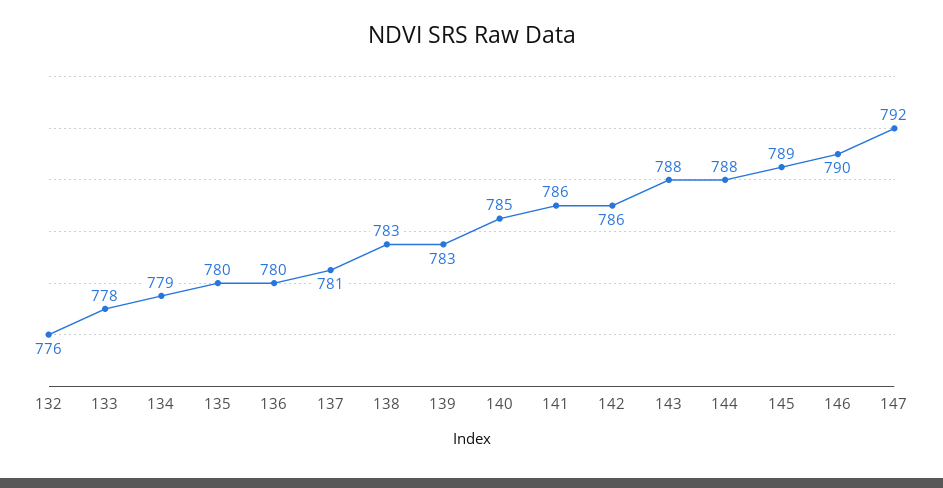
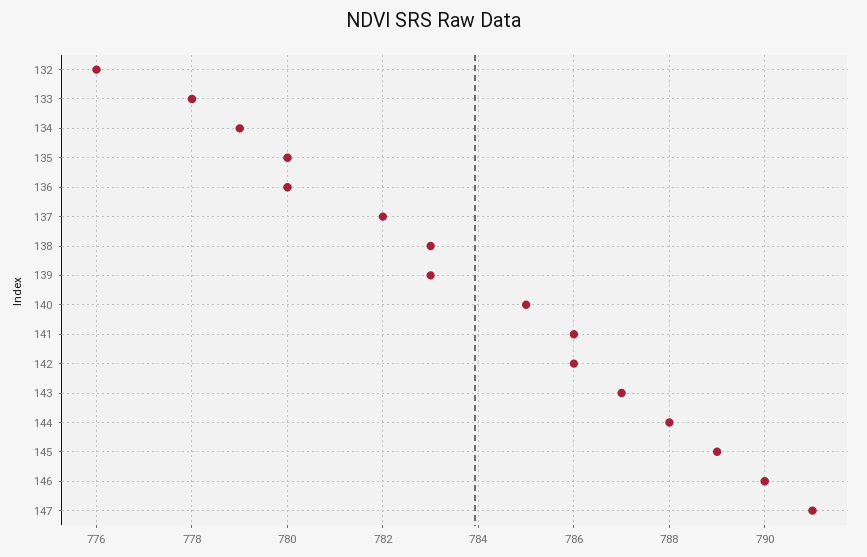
137: 781 -> 782
143: 788 -> 787
147: 792 -> 791

